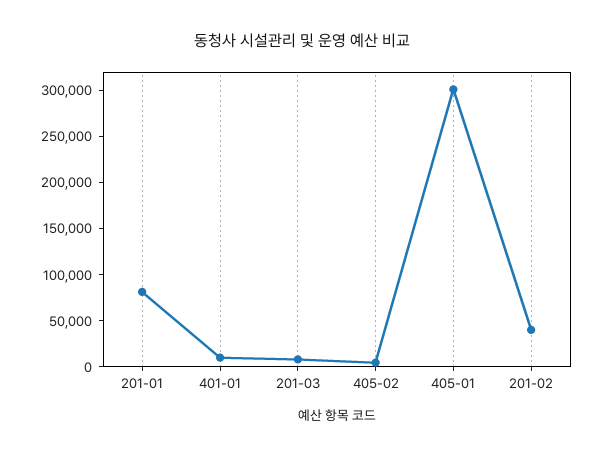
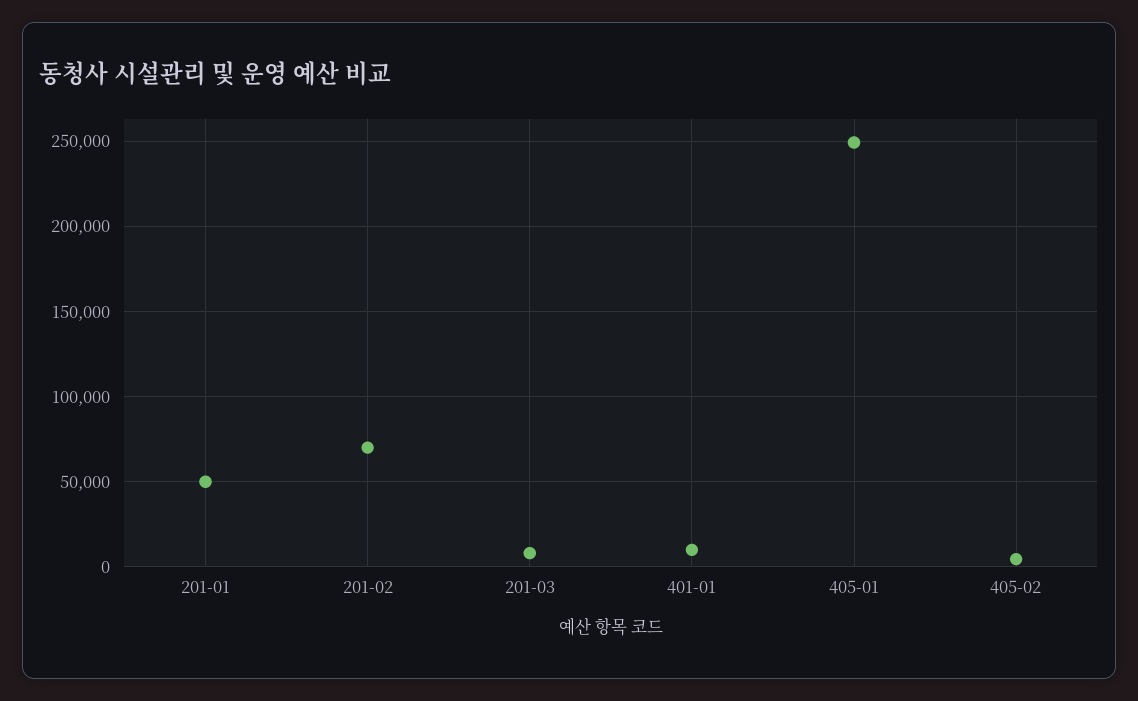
201-01: 80000 -> 50000
405-01: 300000 -> 250000
201-02: 40000 -> 70000

